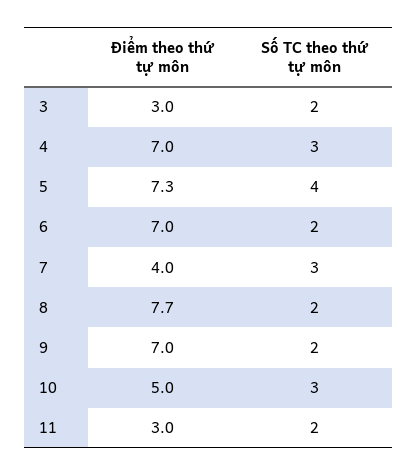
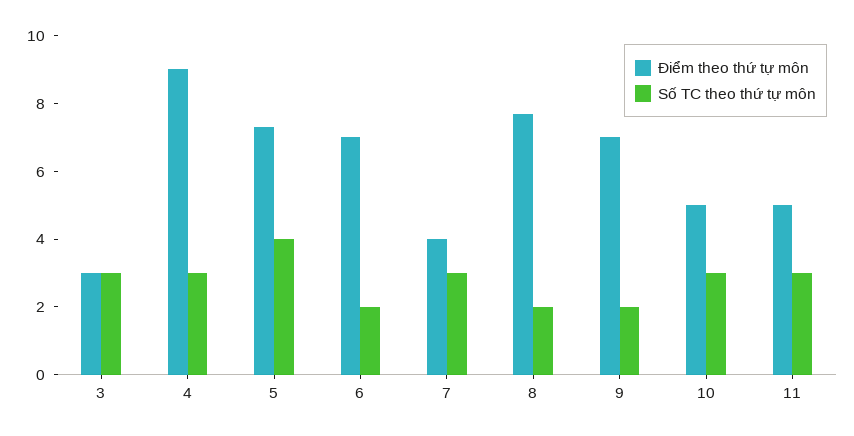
Số TC theo thứ tự môn, 3: 2 -> 3
Điểm theo thứ tự môn, 4: 7 -> 9
Điểm theo thứ tự môn, 11: 3 -> 5
Số TC theo thứ tự môn, 11: 2 -> 3

